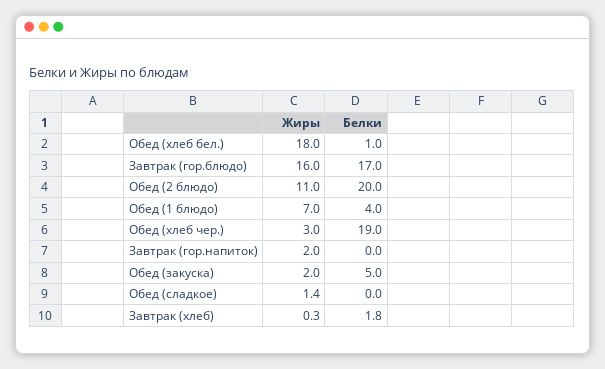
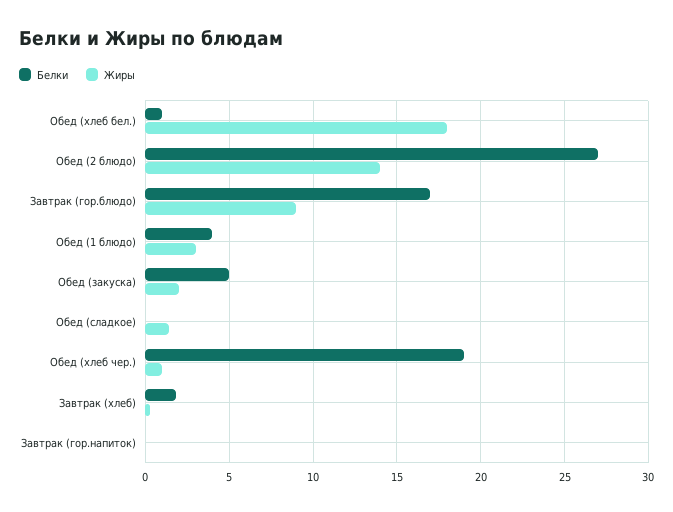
Жиры, Завтрак (гор.блюдо): 16 -> 9
Жиры, Обед (2 блюдо): 11 -> 14
Белки, Обед (2 блюдо): 20 -> 27
Жиры, Обед (1 блюдо): 7 -> 3
Жиры, Обед (хлеб чер.): 3 -> 1
Жиры, Завтрак (гор.напиток): 2 -> 0

